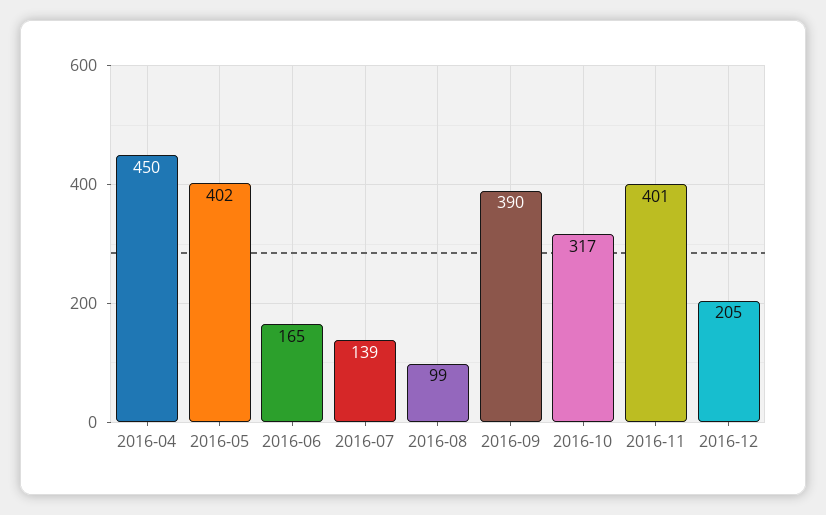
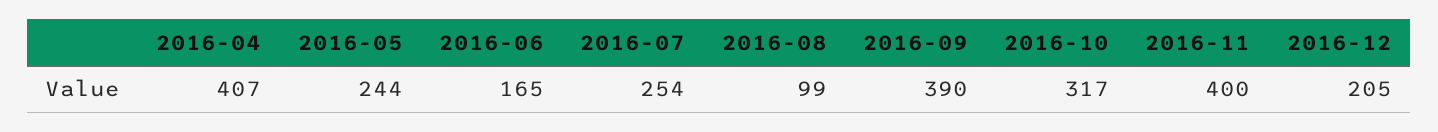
2016-04: 450 -> 407
2016-05: 402 -> 244
2016-07: 139 -> 254
2016-11: 401 -> 400

